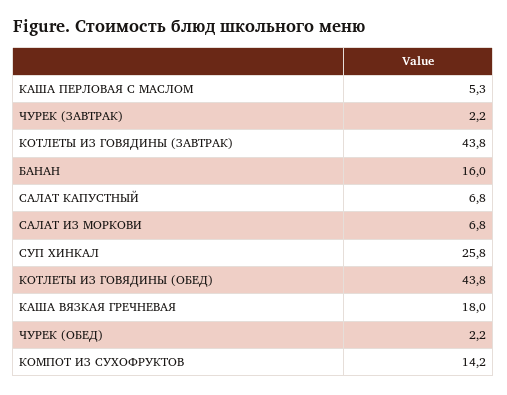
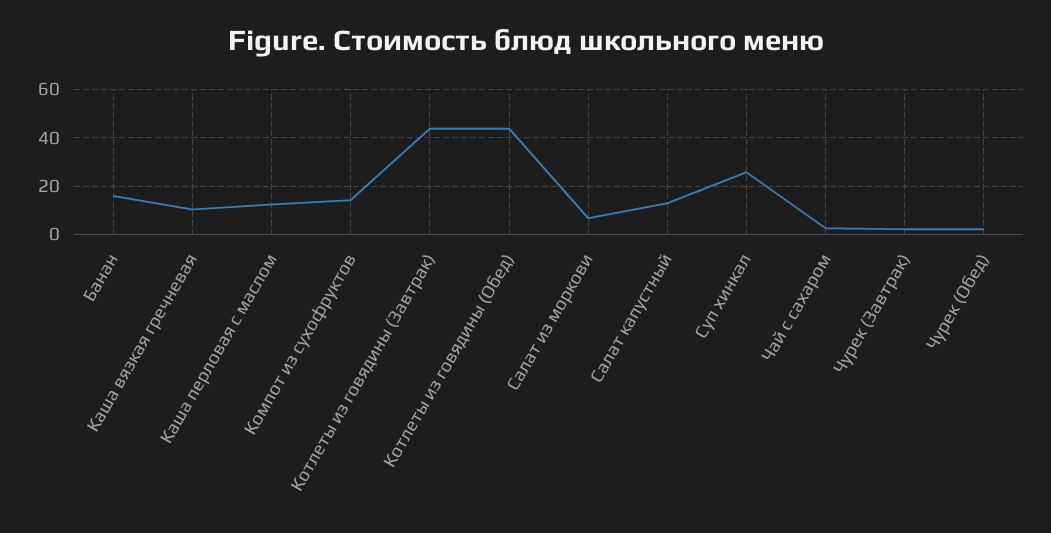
КАША ПЕРЛОВАЯ С МАСЛОМ: 5.3 -> 12.5
САЛАТ КАПУСТНЫЙ: 6.8 -> 12.5
КАША ВЯЗКАЯ ГРЕЧНЕВАЯ: 18 -> 10
Чай с сахаром: none -> 2.5

